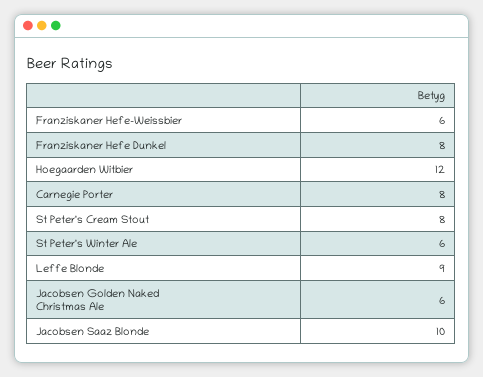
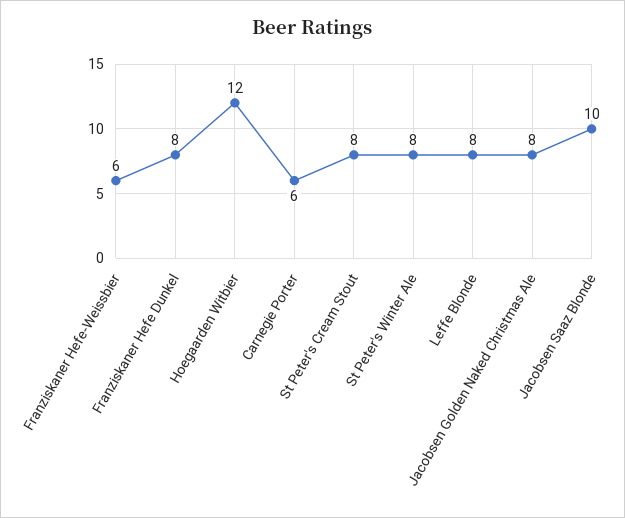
Carnegie Porter: 8 -> 6
St Peter's Winter Ale: 6 -> 8
Leffe Blonde: 9 -> 8
Jacobsen Golden Naked Christmas Ale: 6 -> 8

